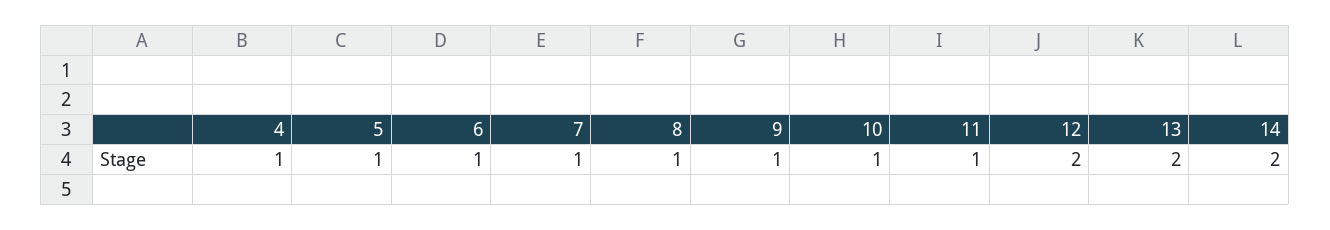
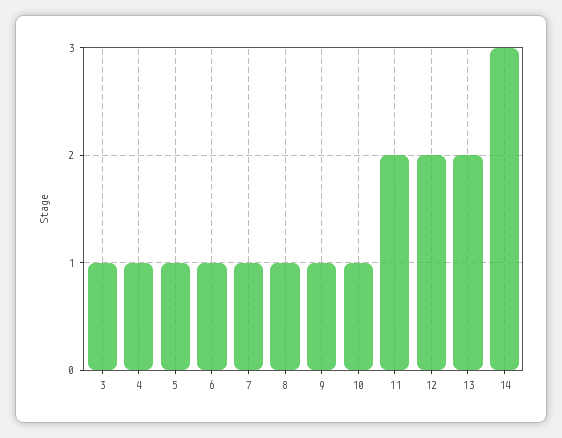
11: 1 -> 2
14: 2 -> 3
3: none -> 1

